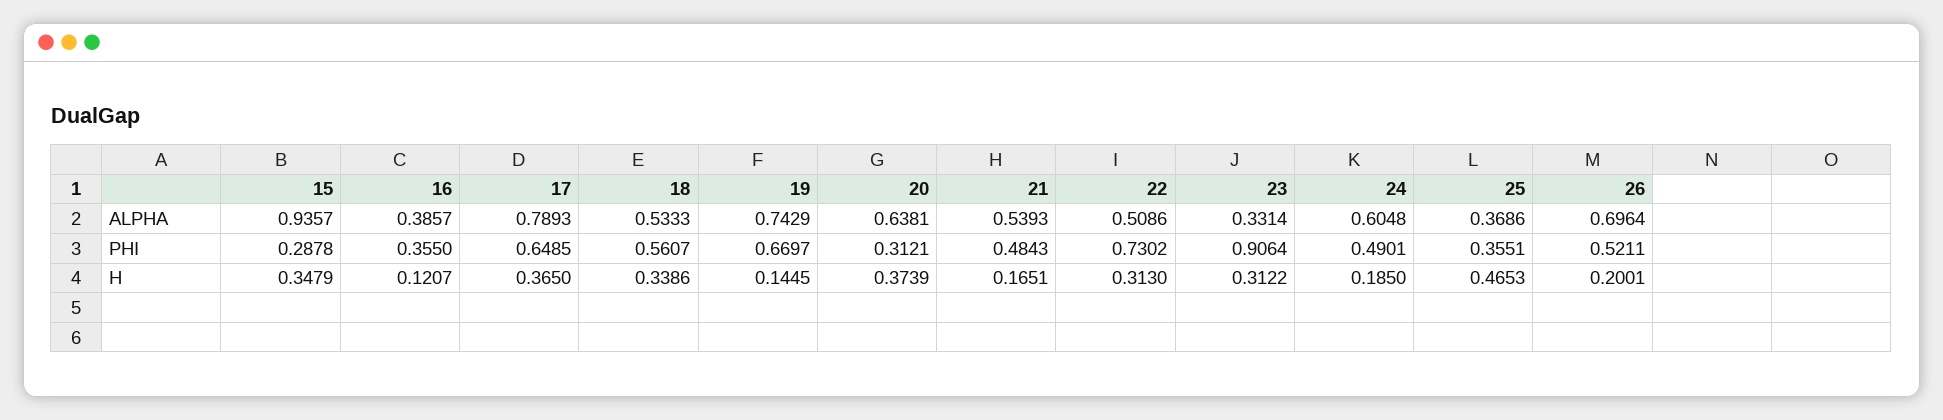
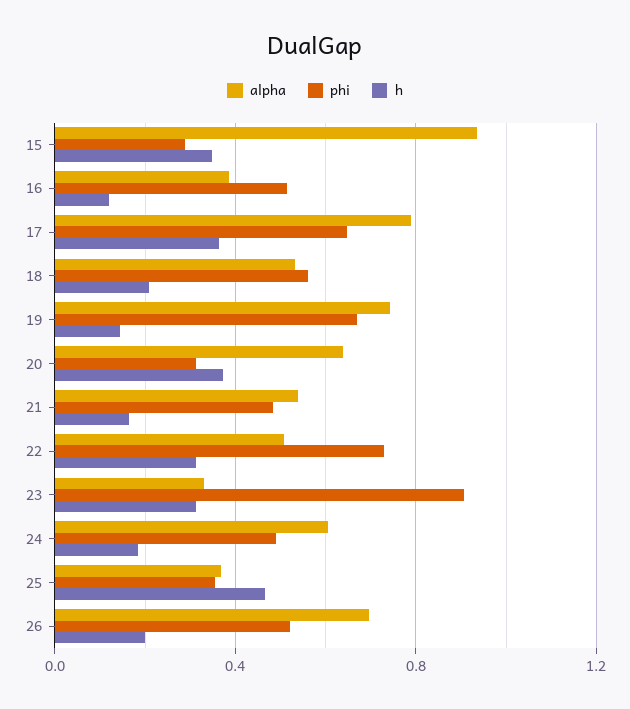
PHI, 16: 0.355 -> 0.5
H, 18: 0.3386 -> 0.2

